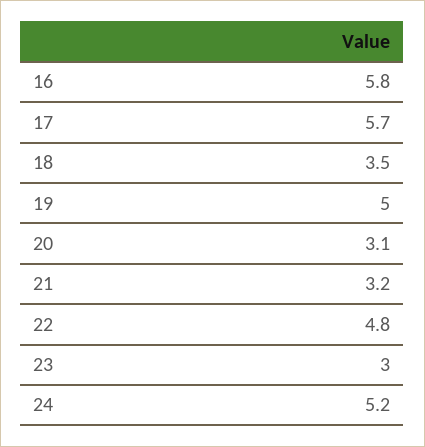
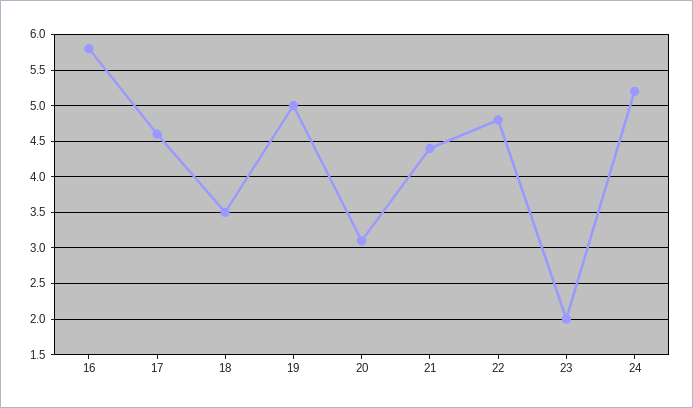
17: 5.7 -> 4.6
21: 3.2 -> 4.4
23: 3 -> 2

